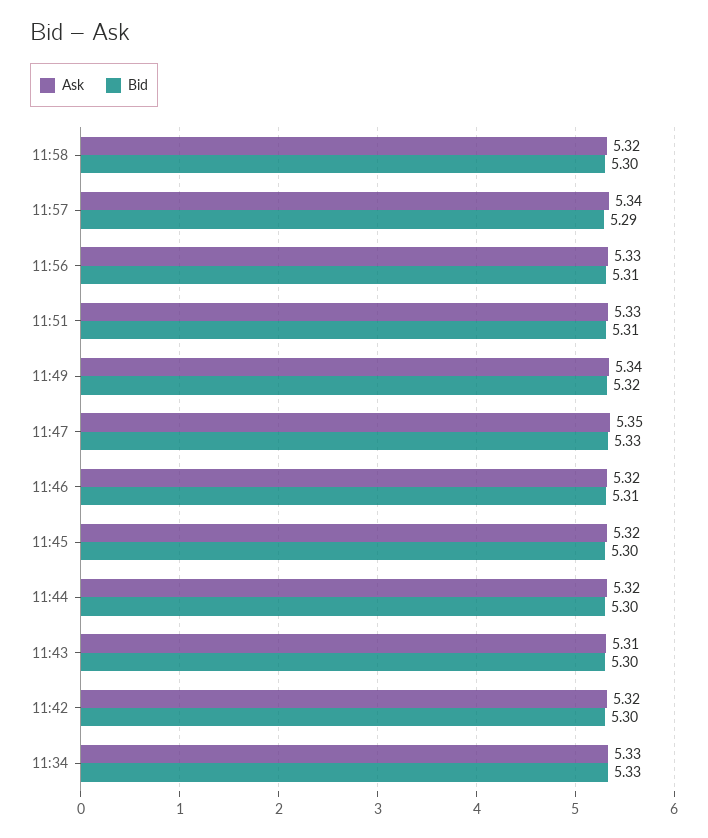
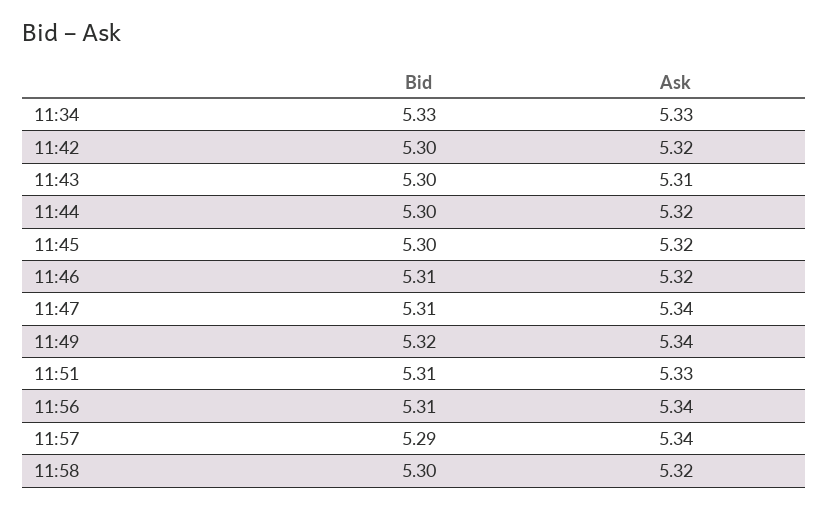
Ask, 11:56: 5.33 -> 5.34
Ask, 11:47: 5.35 -> 5.34
Bid, 11:47: 5.33 -> 5.31

